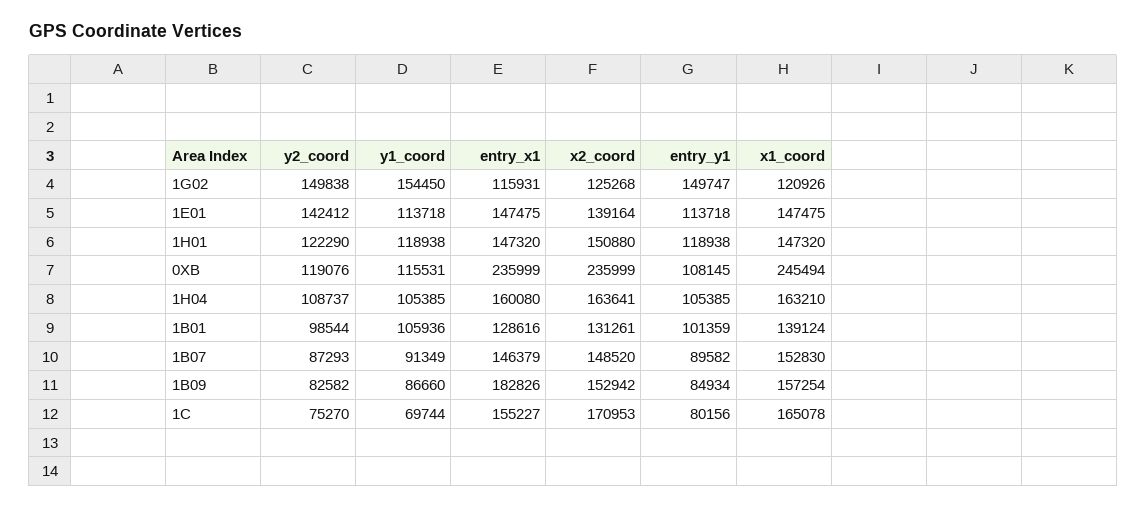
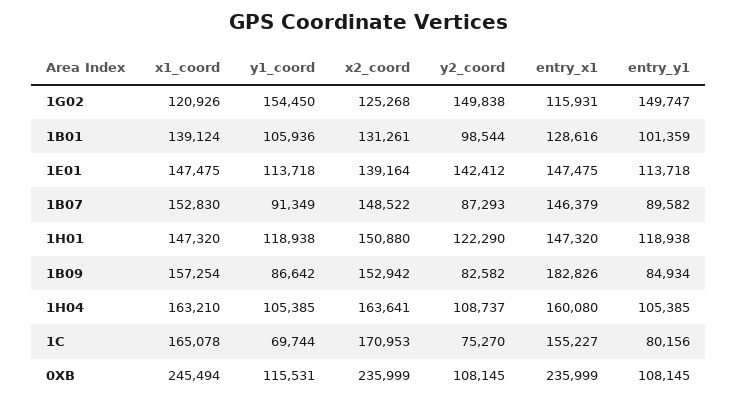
y2_coord, 0XB: 119076 -> 108145
x2_coord, 1B07: 148520 -> 148522
y1_coord, 1B09: 86660 -> 86642

